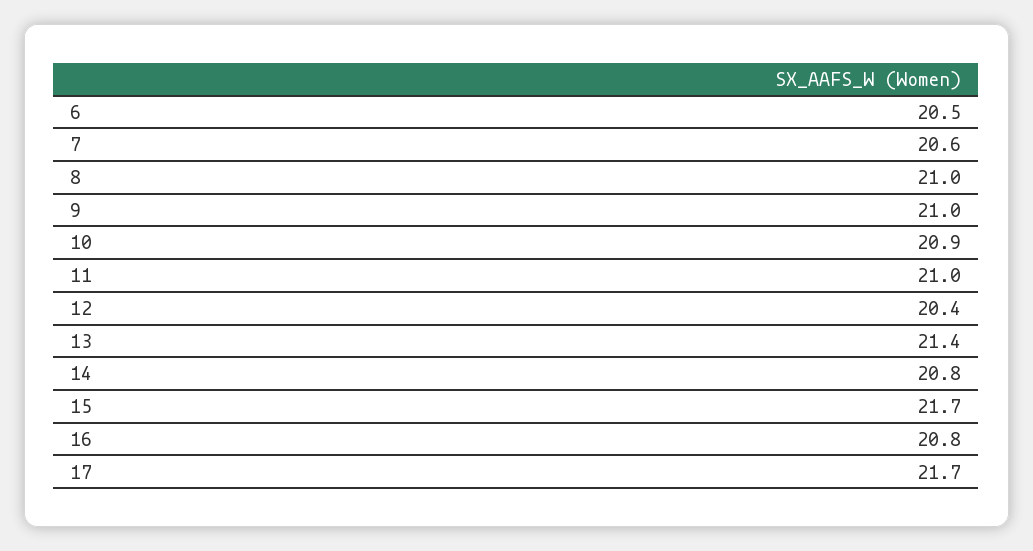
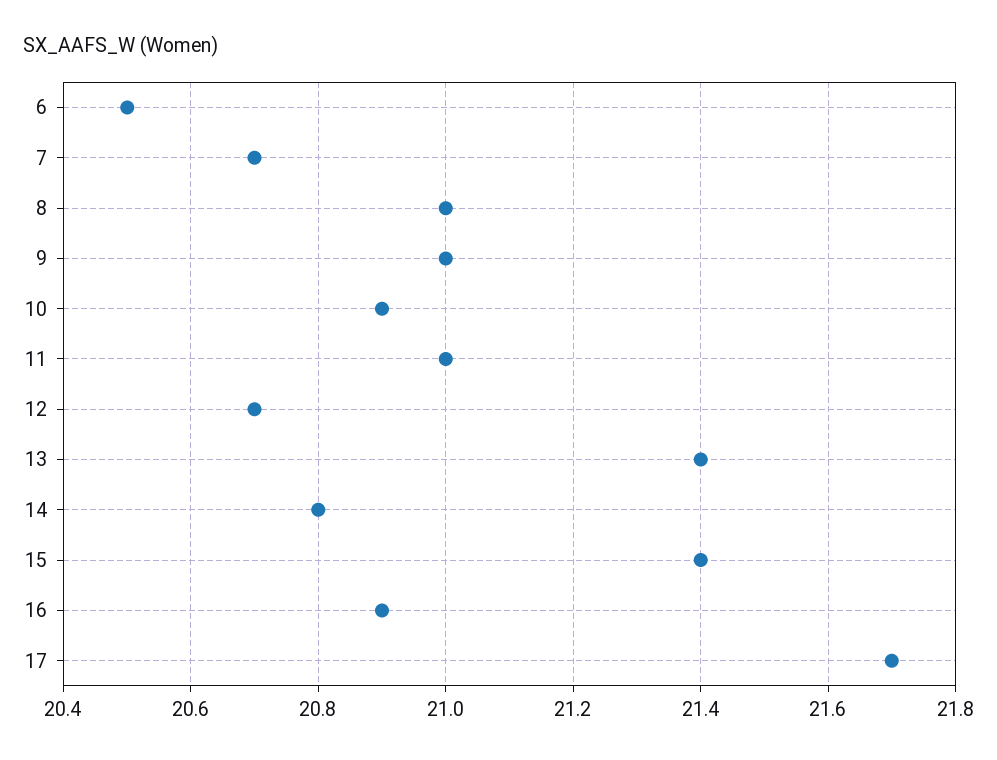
7: 20.6 -> 20.7
12: 20.4 -> 20.7
15: 21.7 -> 21.4
16: 20.8 -> 20.9

